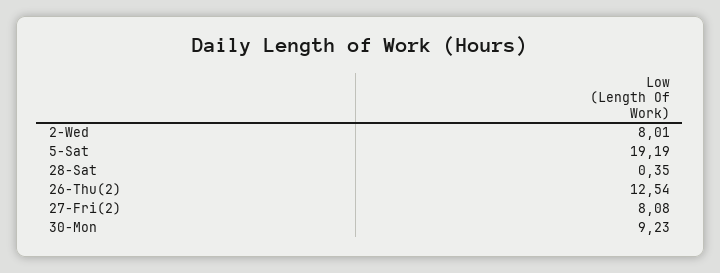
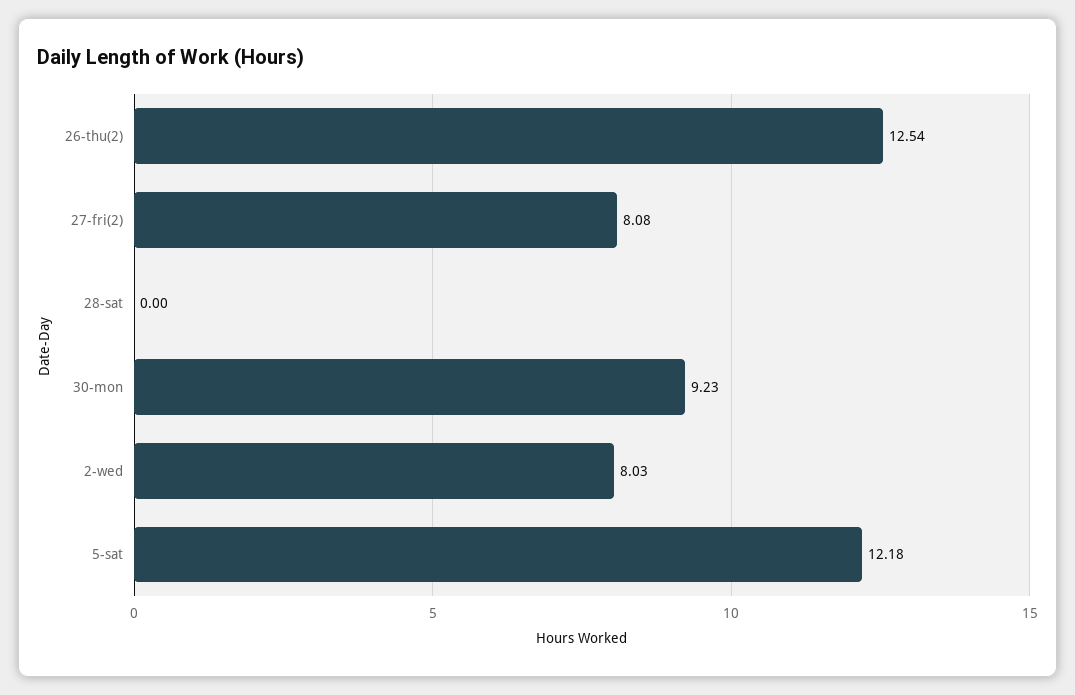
2-Wed: 8.01 -> 8.03
5-Sat: 19.19 -> 12.18
28-Sat: 0.35 -> 0

